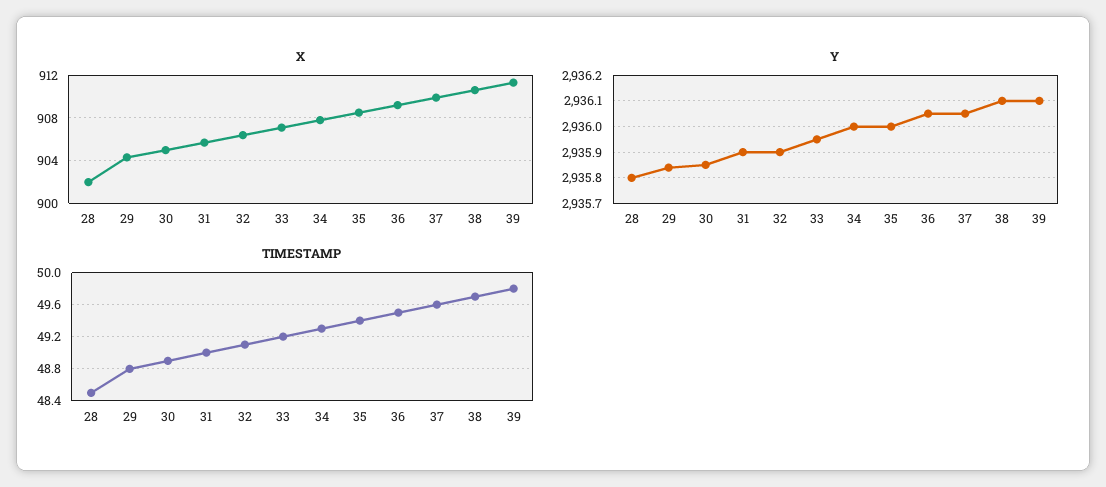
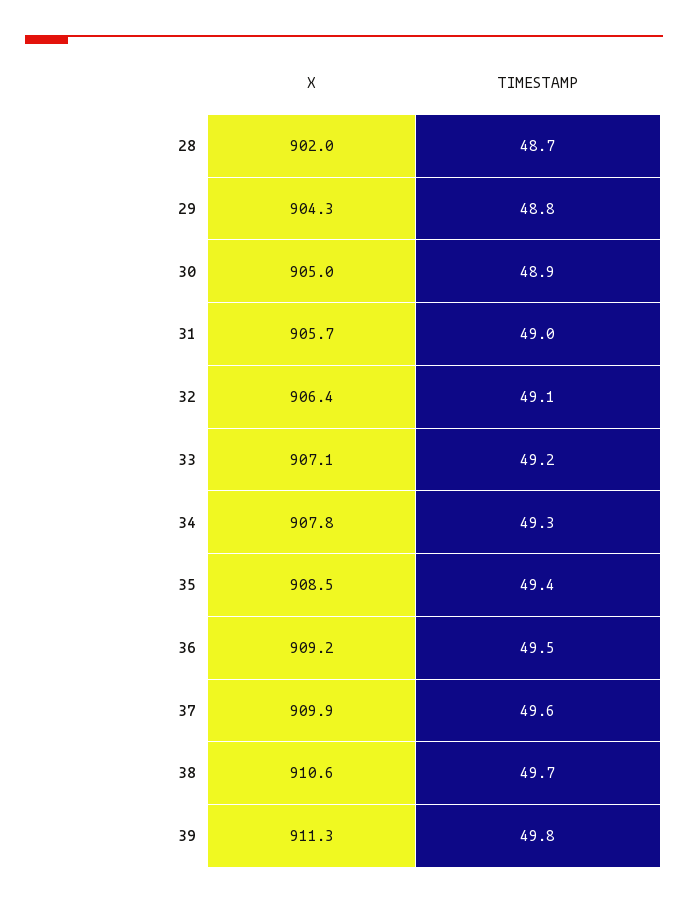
Y, 28: 2935.8 -> none
Y, 29: 2935.85 -> none
Y, 30: 2935.85 -> none
Y, 31: 2935.9 -> none
Y, 32: 2935.9 -> none
Y, 33: 2935.95 -> none
Y, 34: 2936 -> none
Y, 35: 2936 -> none
Y, 36: 2936.05 -> none
Y, 37: 2936.05 -> none
Y, 38: 2936.1 -> none
Y, 39: 2936.1 -> none
TIMESTAMP, 28: 48.5 -> 48.7

